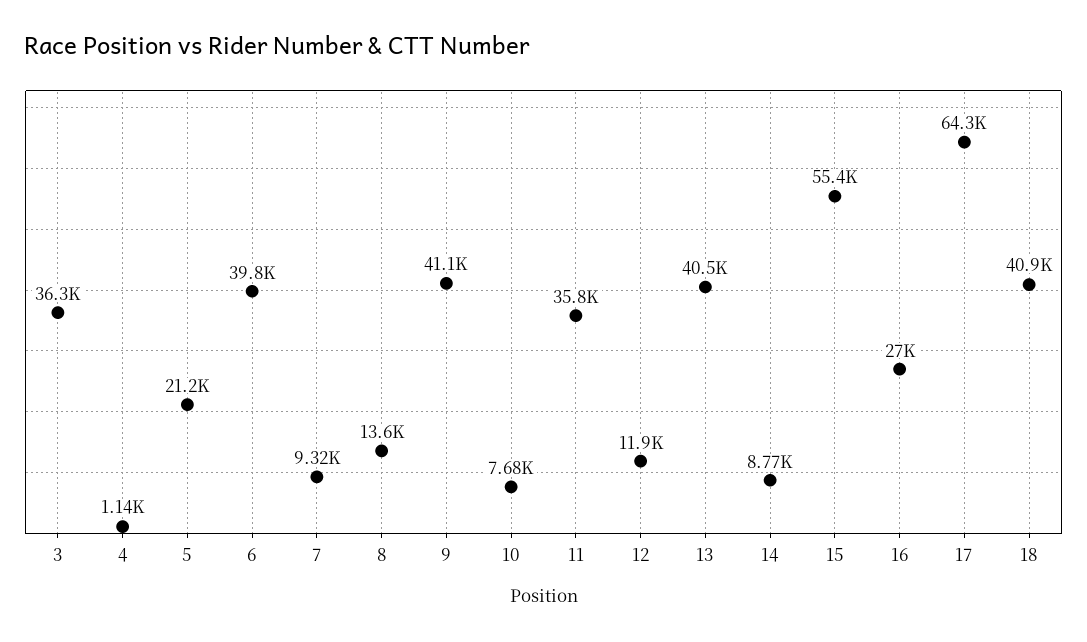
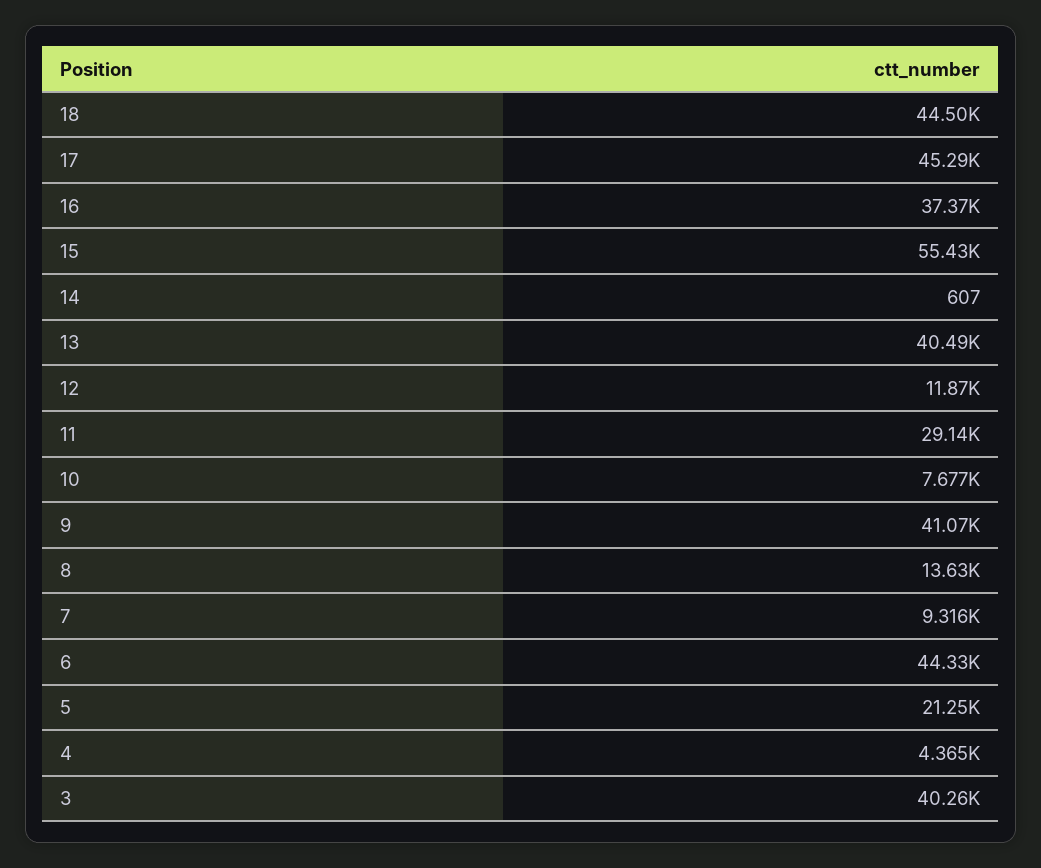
3: 36300 -> 40260
4: 1140 -> 4365
6: 39800 -> 44330
11: 35800 -> 29140
14: 8770 -> 607
16: 27000 -> 37370
17: 64300 -> 45290
18: 40900 -> 44500

